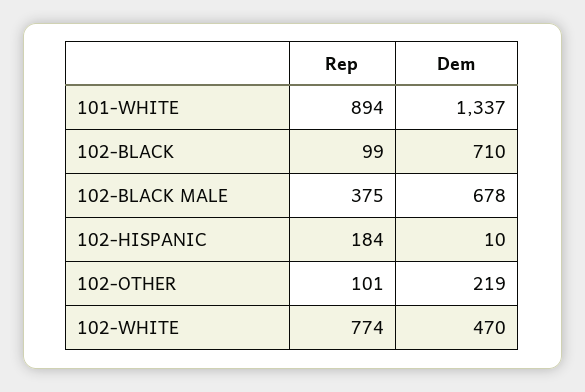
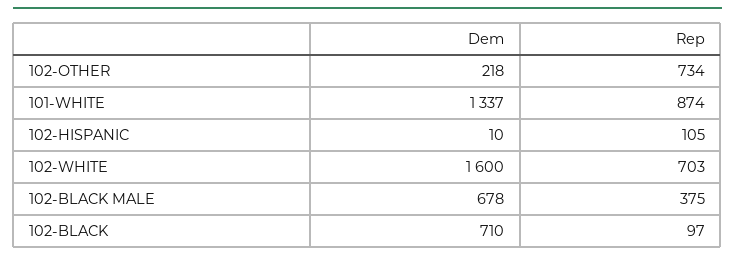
Rep, 101-WHITE: 894 -> 874
Rep, 102-BLACK: 99 -> 97
Rep, 102-HISPANIC: 184 -> 105
Rep, 102-OTHER: 101 -> 734
Dem, 102-OTHER: 219 -> 218
Rep, 102-WHITE: 774 -> 703
Dem, 102-WHITE: 470 -> 1600

